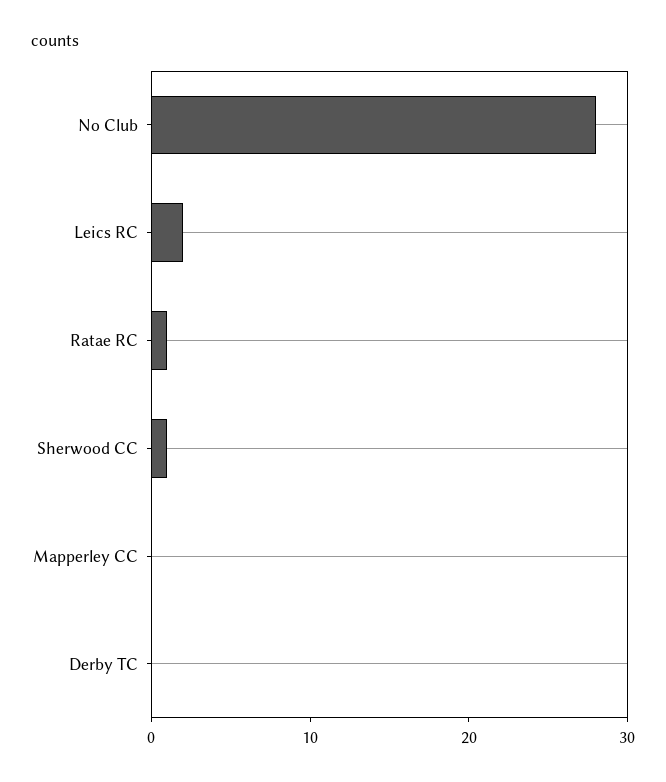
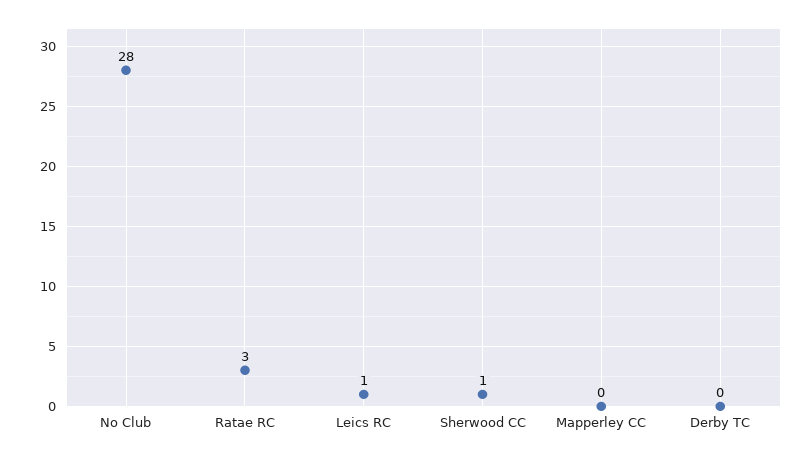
Leics RC: 2 -> 1
Ratae RC: 1 -> 3

